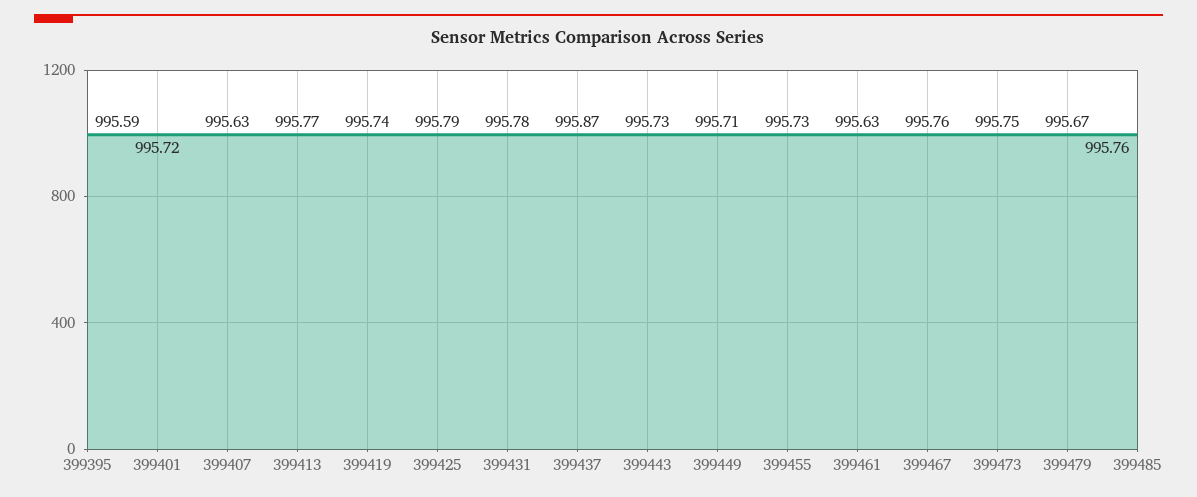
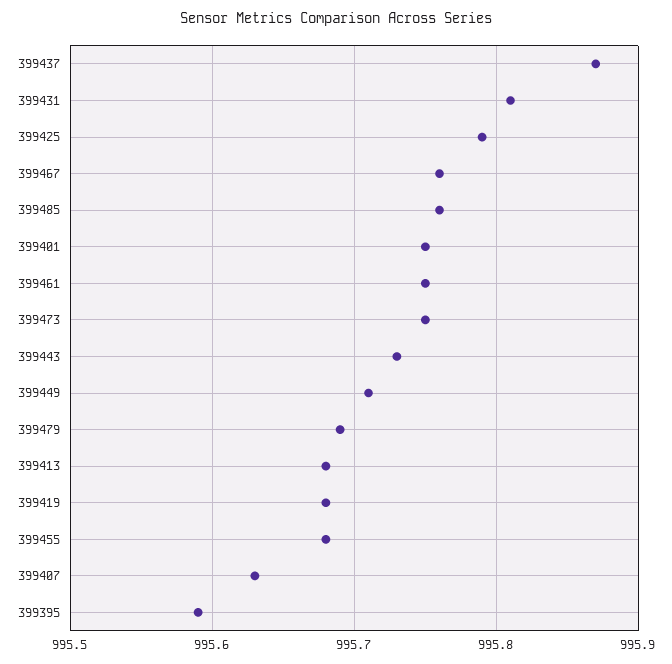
399401: 995.72 -> 995.75
399413: 995.77 -> 995.68
399419: 995.74 -> 995.68
399431: 995.78 -> 995.81
399455: 995.73 -> 995.68
399461: 995.63 -> 995.75
399479: 995.67 -> 995.69

